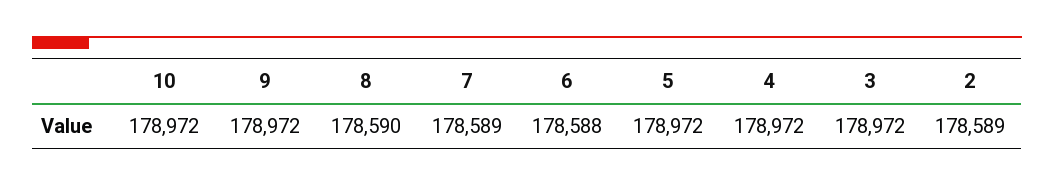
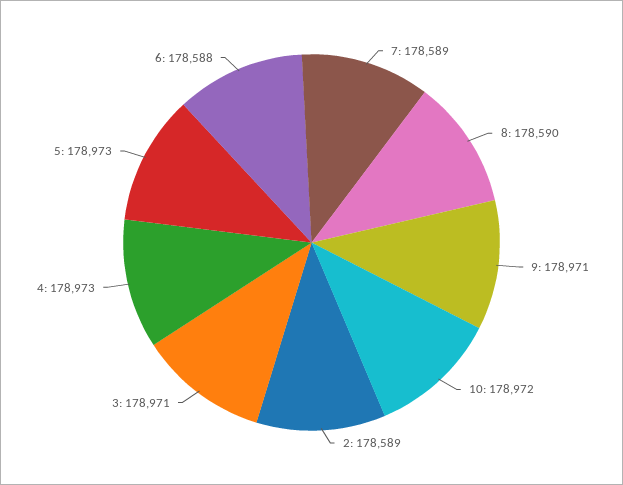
9: 178972 -> 178971
5: 178972 -> 178973
4: 178972 -> 178973
3: 178972 -> 178971

